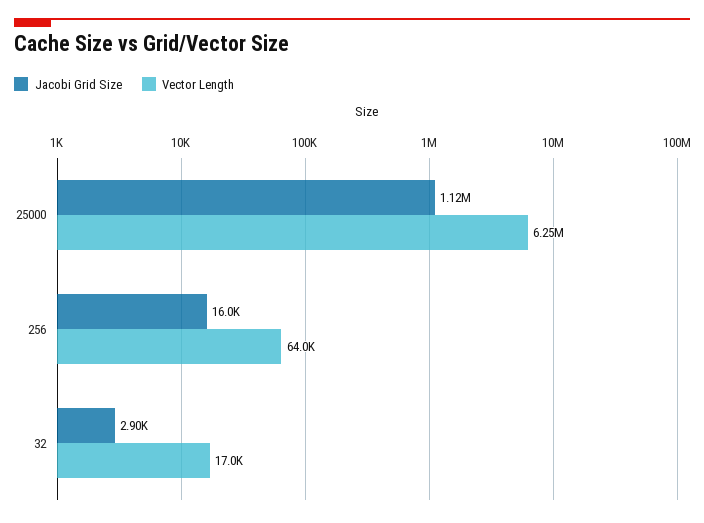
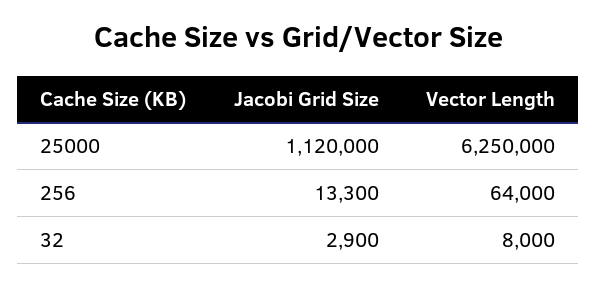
Jacobi Grid Size, 256: 16000 -> 13300
Vector Length, 32: 17000 -> 8000

